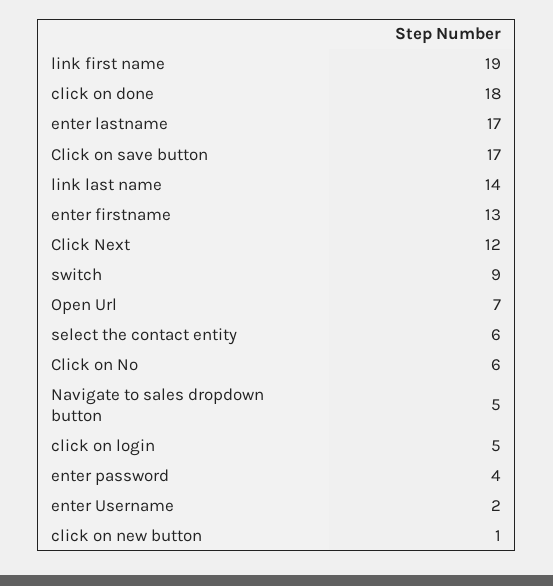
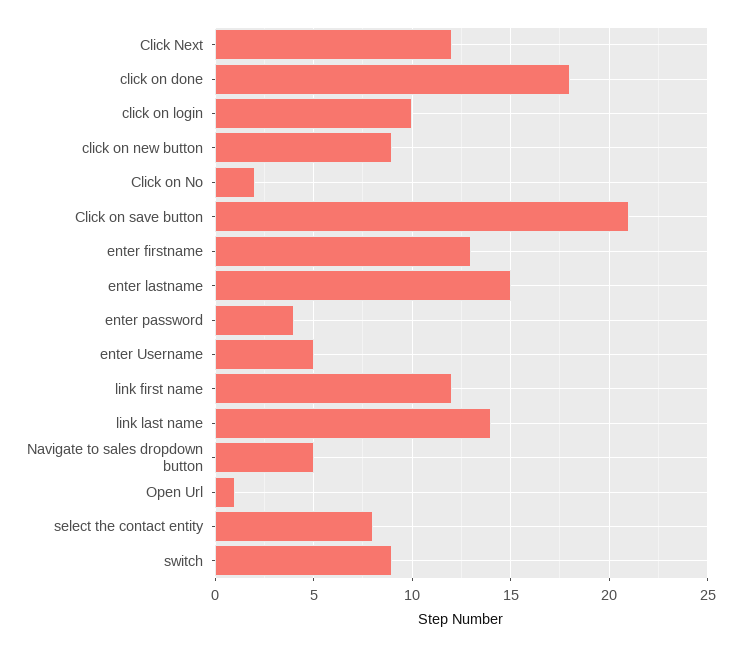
link first name: 19 -> 12
enter lastname: 17 -> 15
Click on save button: 17 -> 21
Open Url: 7 -> 1
select the contact entity: 6 -> 8
Click on No: 6 -> 2
click on login: 5 -> 10
enter Username: 2 -> 5
click on new button: 1 -> 9

